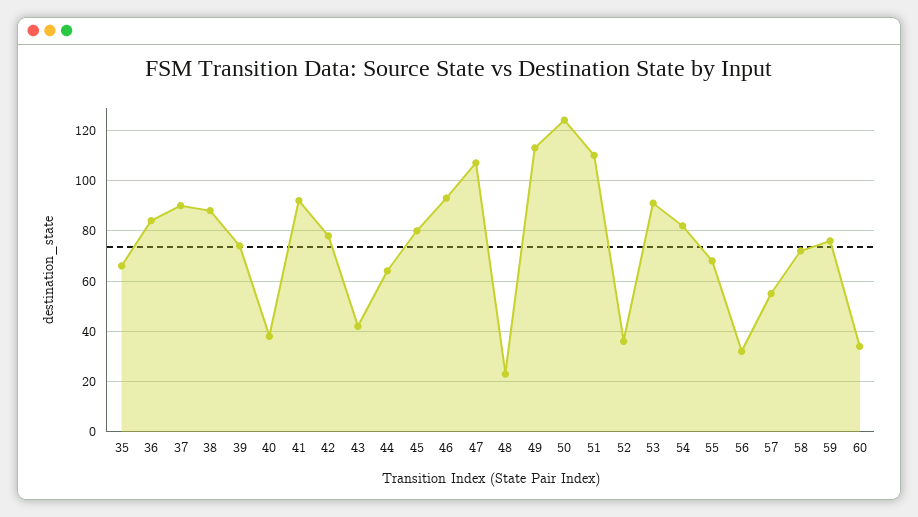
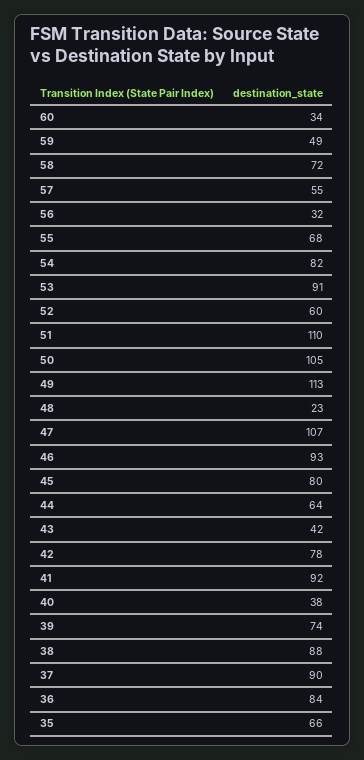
50: 125 -> 105
52: 35 -> 60
59: 75 -> 49

